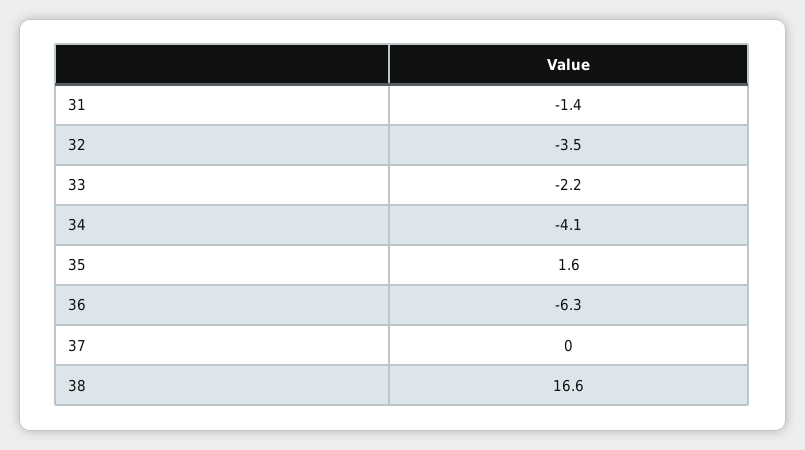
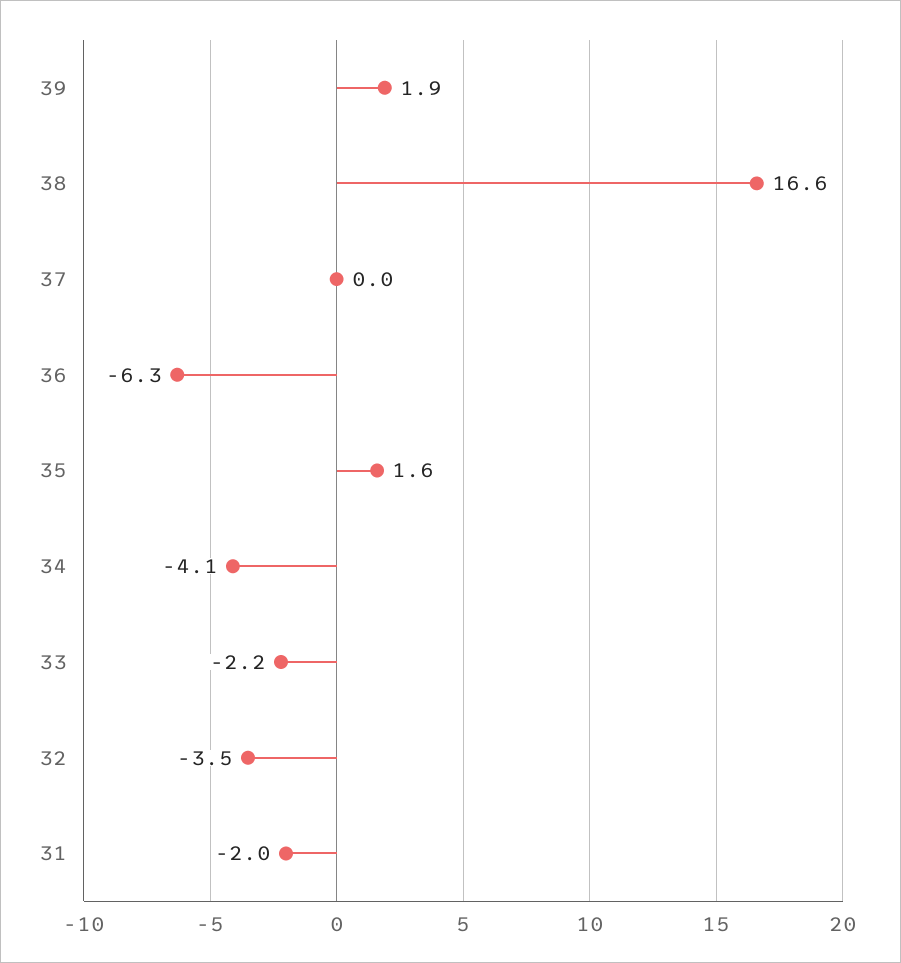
31: -1.4 -> -2
39: none -> 1.9

